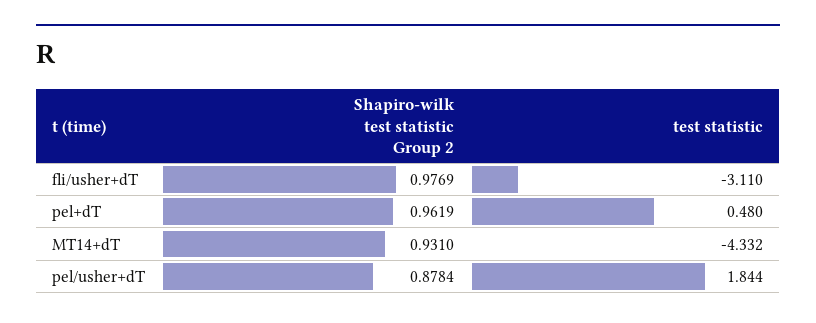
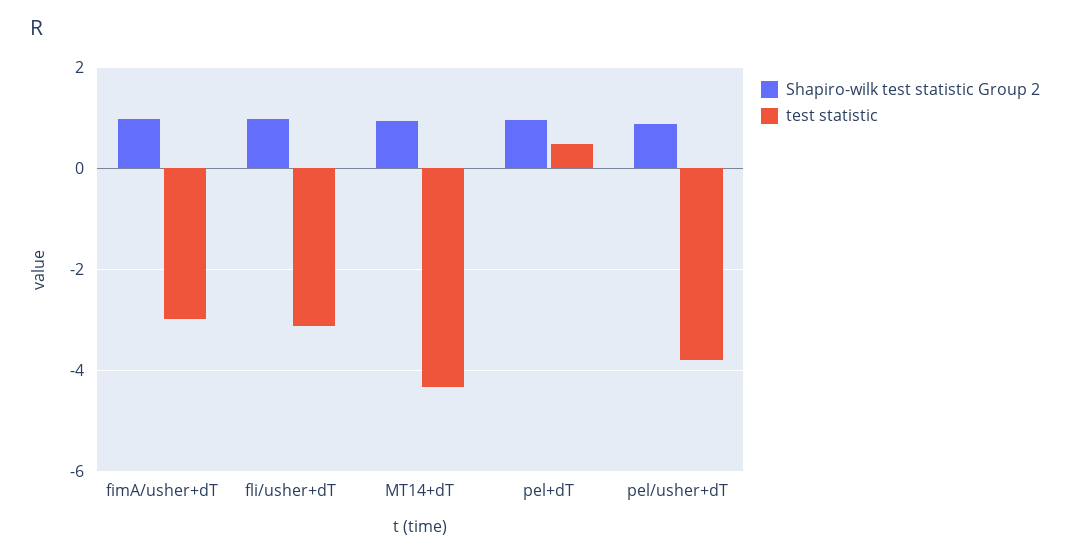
test statistic, pel/usher+dT: 1.844 -> -3.8
Shapiro-wilk test statistic Group 2, fimA/usher+dT: none -> 1
test statistic, fimA/usher+dT: none -> -3

